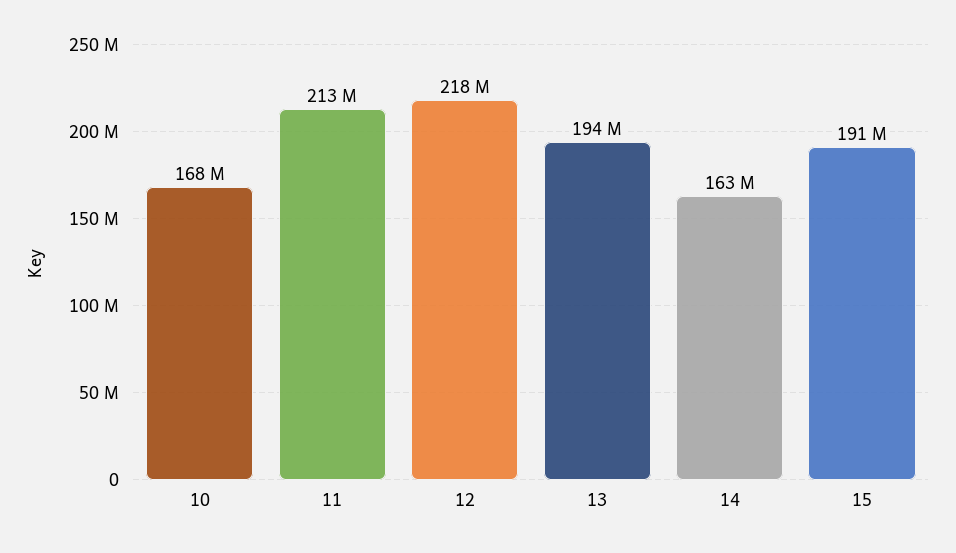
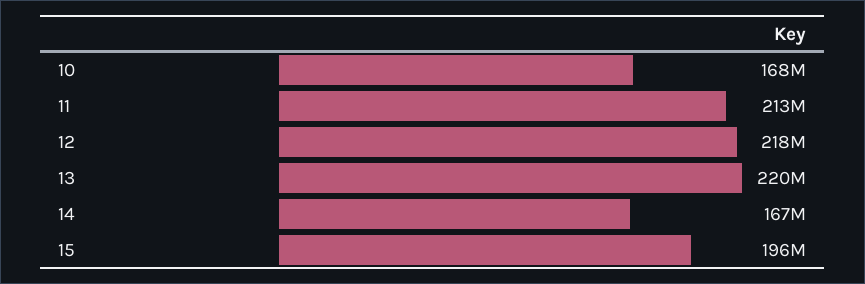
13: 194000000 -> 220000000
14: 163000000 -> 167000000
15: 191000000 -> 196000000

